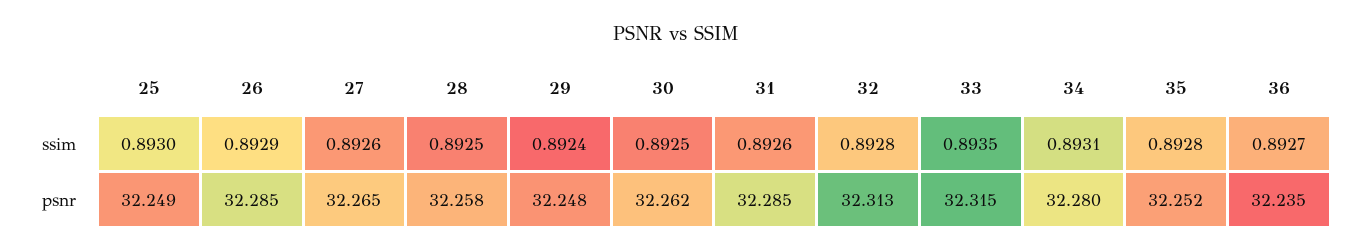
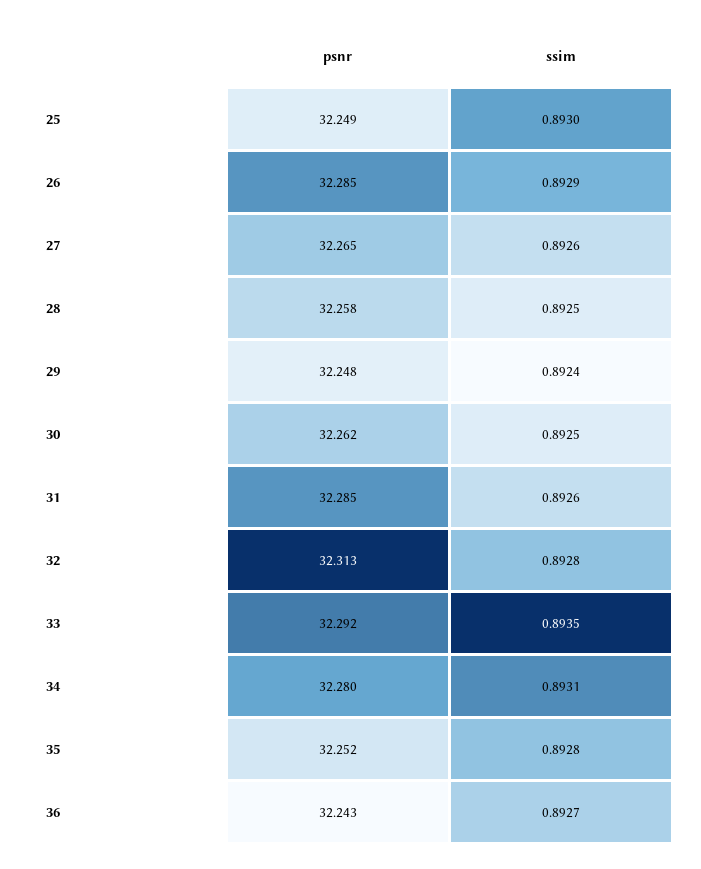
33, psnr: 32.315 -> 32.292
36, psnr: 32.235 -> 32.243

